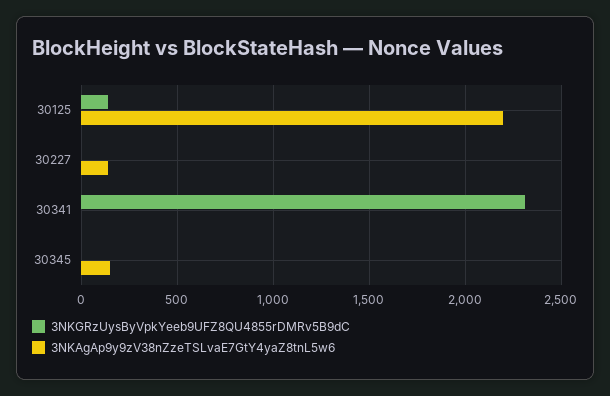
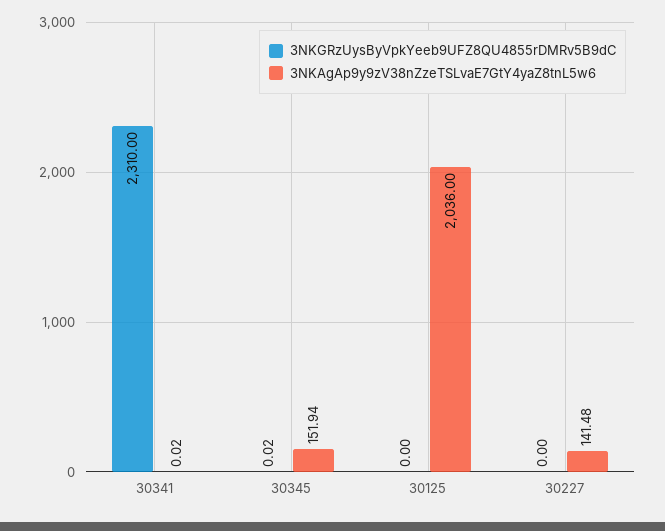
3NKGRzUysByVpkYeeb9UFZ8QU4855rDMRv5B9dC, 30125: 150 -> 0
3NKAgAp9y9zV38nZzeTSLvaE7GtY4yaZ8tnL5w6, 30125: 2200 -> 2036

